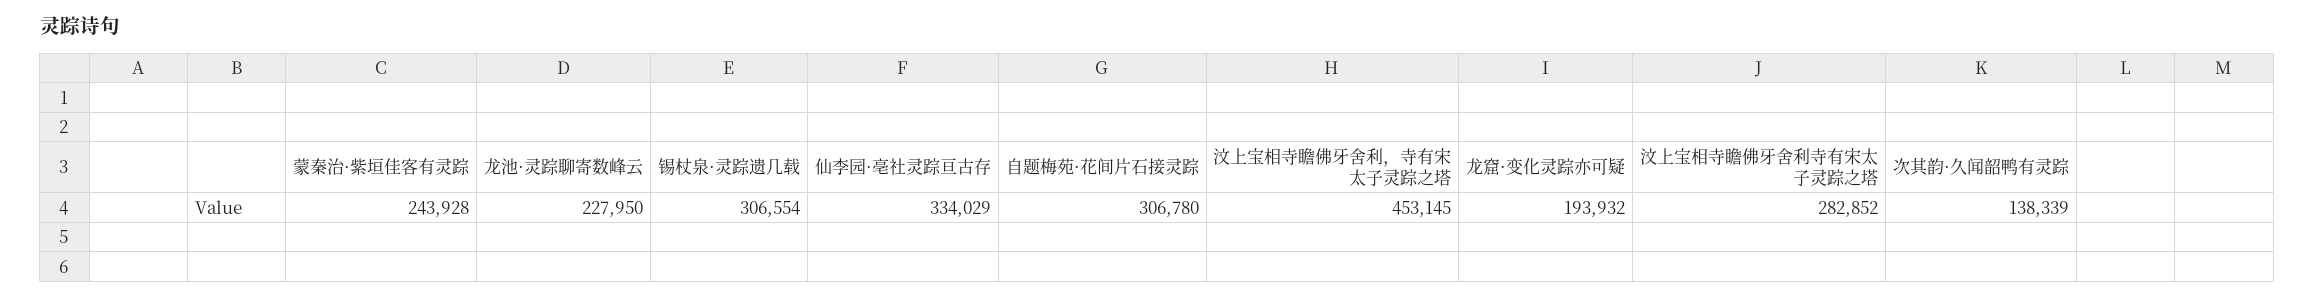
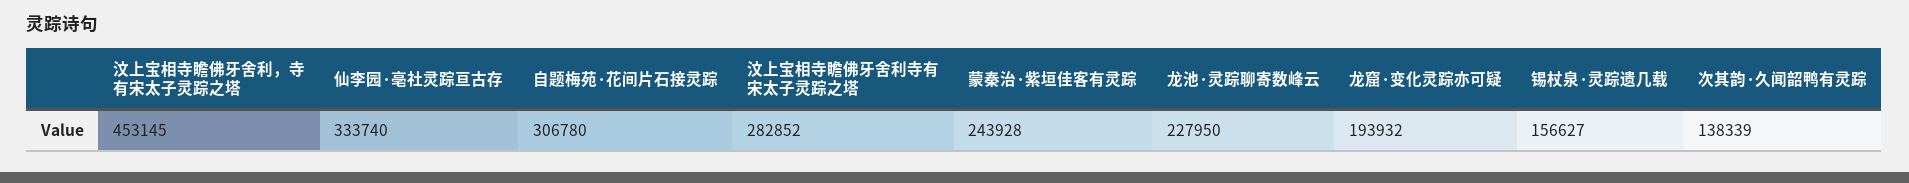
锡杖泉·灵踪遗几载: 306554 -> 156627
仙李园·亳社灵踪亘古存: 334029 -> 333740

